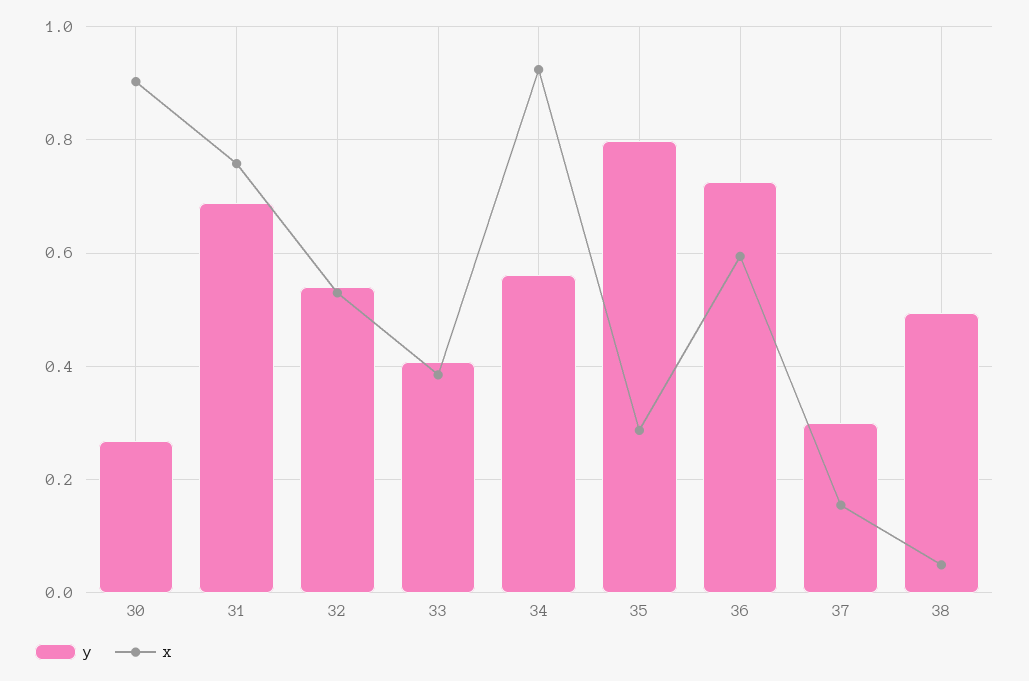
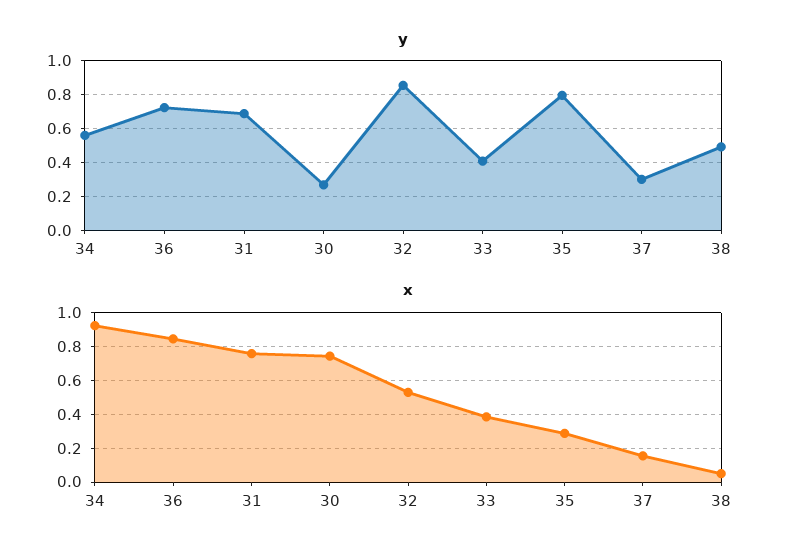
x, 30: 0.9 -> 0.75
y, 32: 0.54 -> 0.85
x, 36: 0.6 -> 0.85

